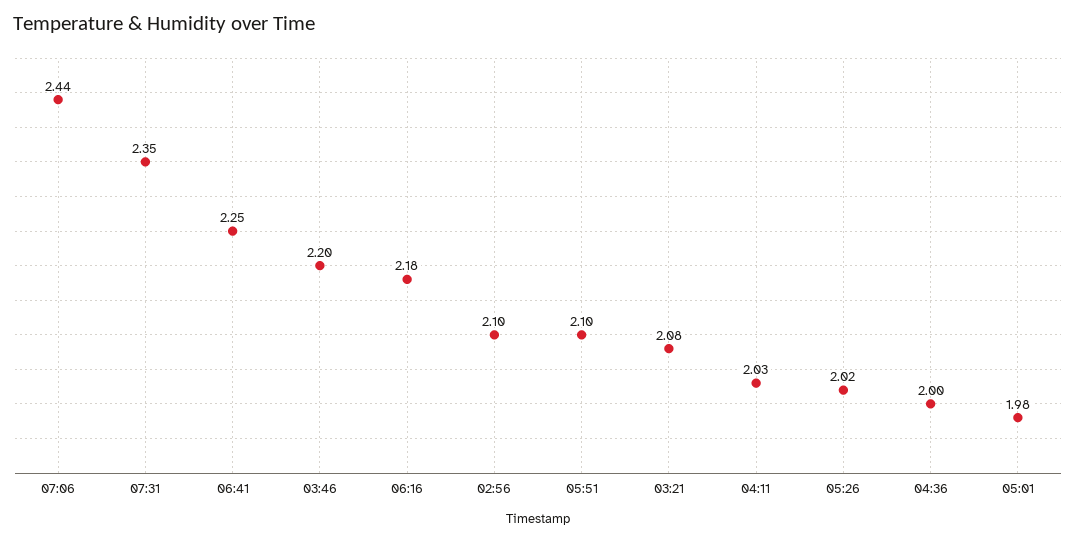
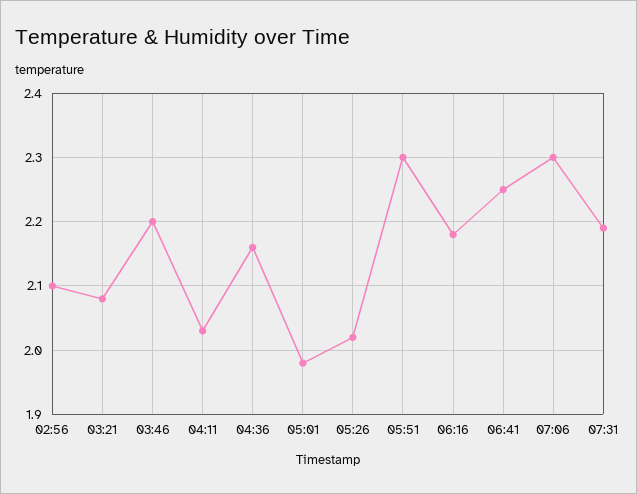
07:06: 2.44 -> 2.3
07:31: 2.35 -> 2.19
05:51: 2.1 -> 2.3
04:36: 2 -> 2.16

